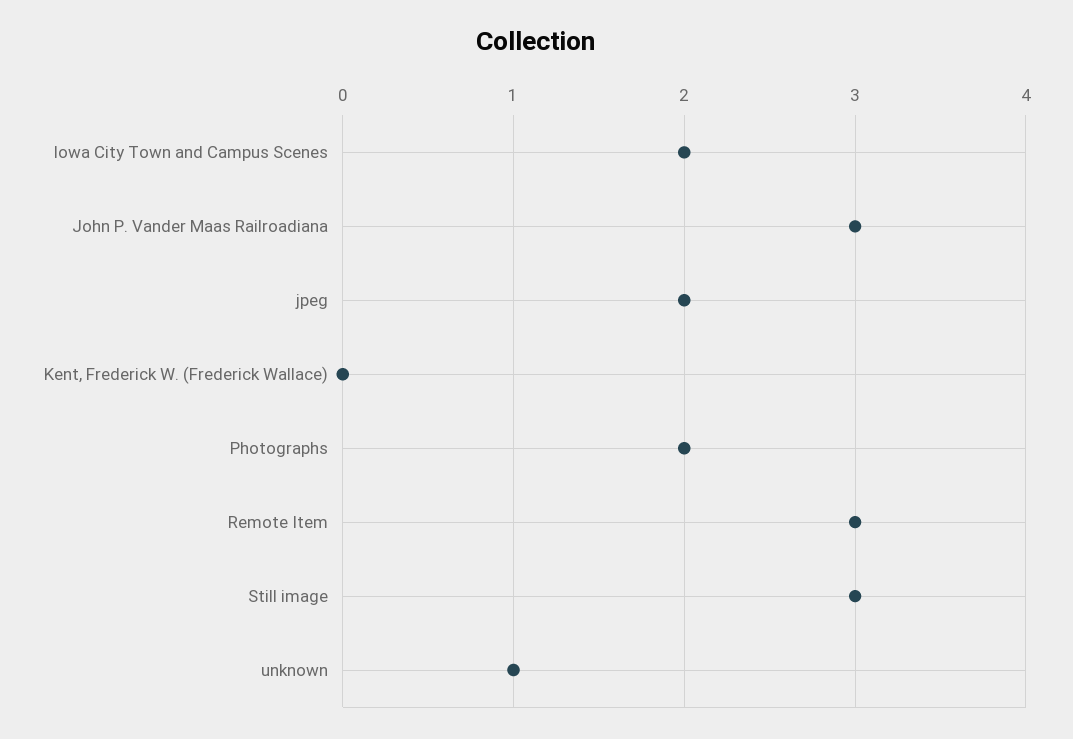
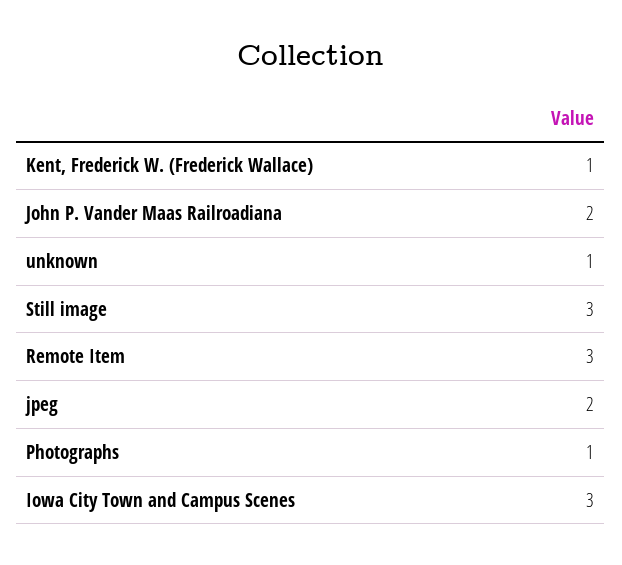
Iowa City Town and Campus Scenes: 2 -> 3
John P. Vander Maas Railroadiana: 3 -> 2
Kent, Frederick W. (Frederick Wallace): 0 -> 1
Photographs: 2 -> 1

